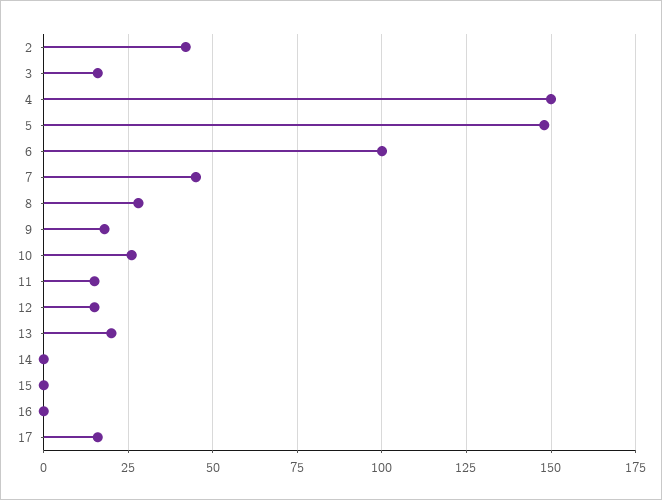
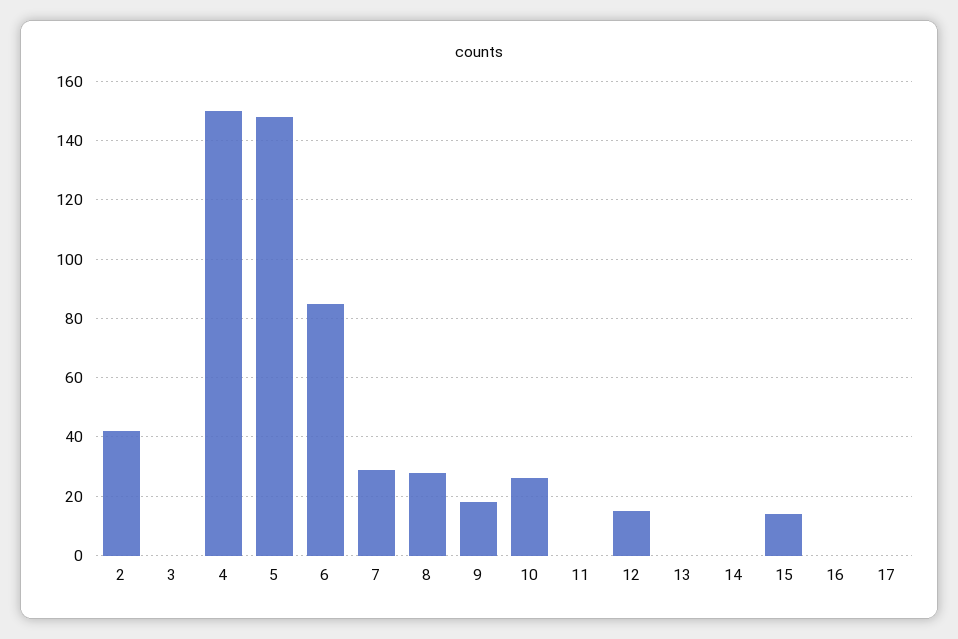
3: 15 -> 0
6: 100 -> 85
7: 45 -> 30
11: 15 -> 0
13: 20 -> 0
15: 0 -> 15
17: 15 -> 0

